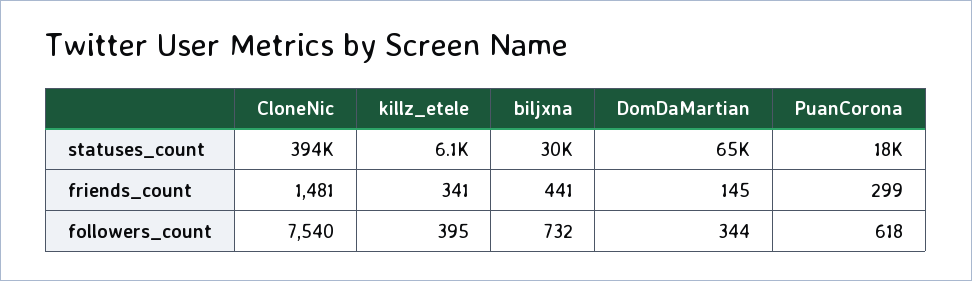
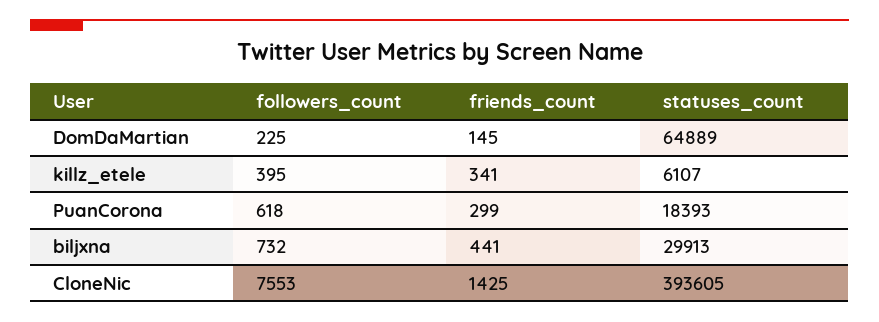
CloneNic, friends_count: 1481 -> 1425
CloneNic, followers_count: 7540 -> 7553
DomDaMartian, followers_count: 344 -> 225

